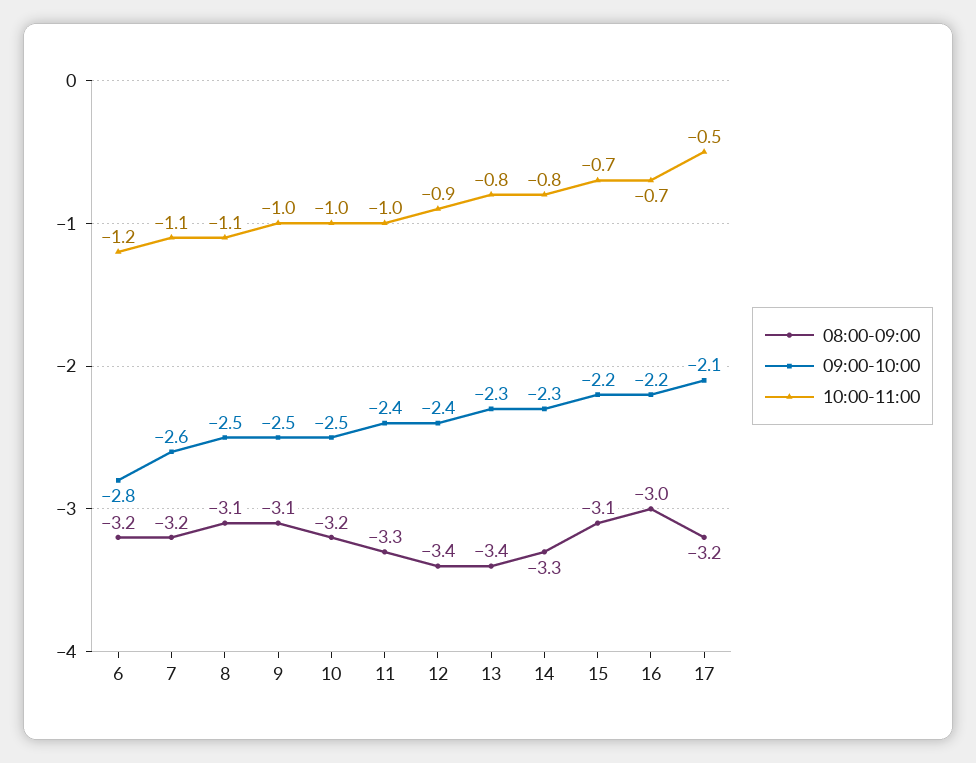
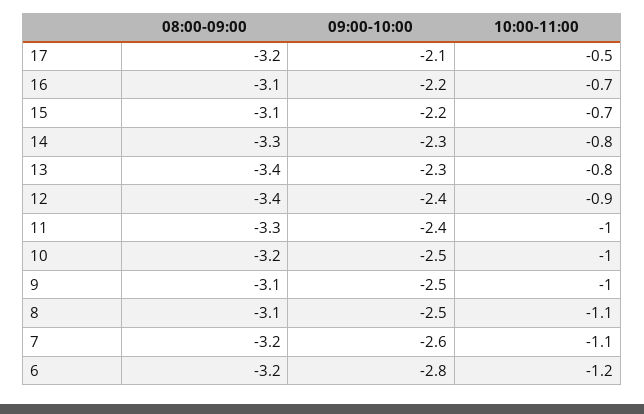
08:00-09:00, 16: -3 -> -3.1

